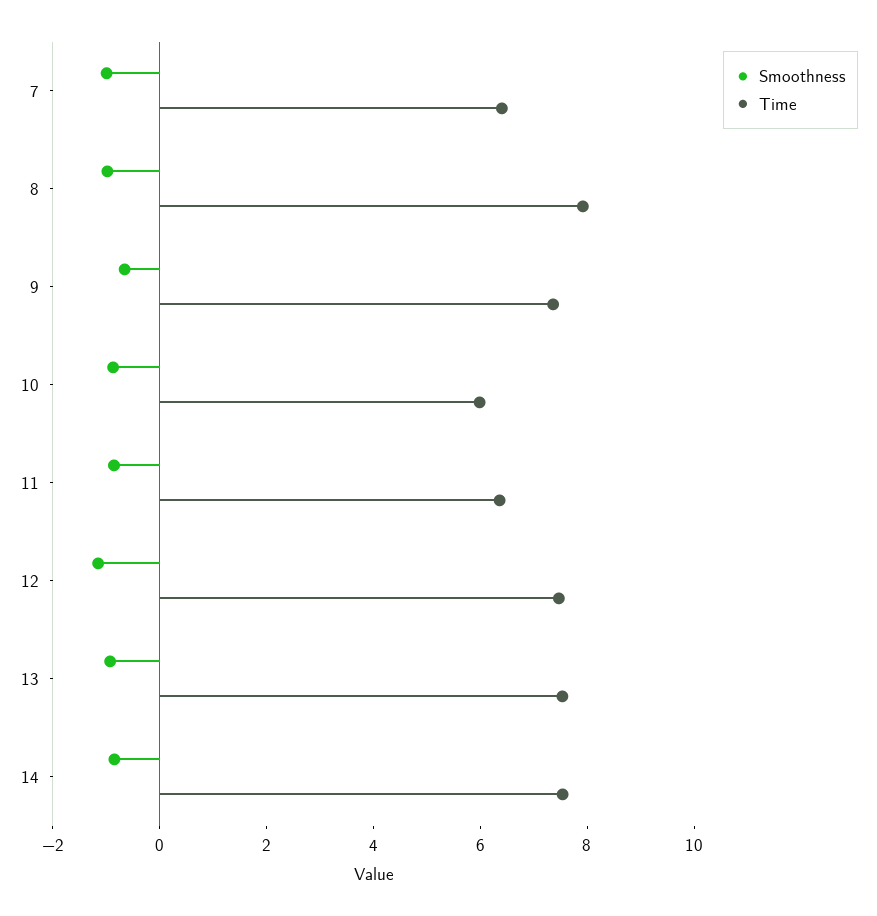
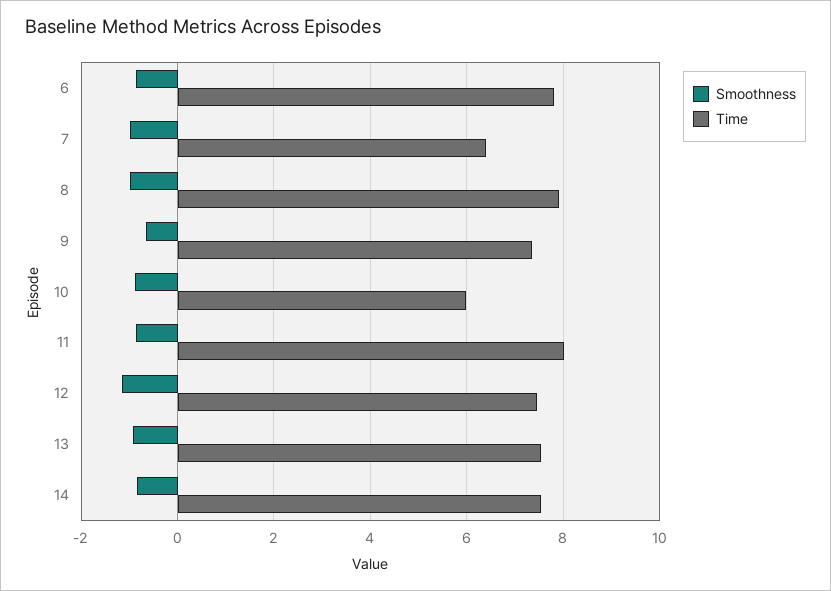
Time, 11: 6.5 -> 8
Smoothness, 6: none -> -0.8
Time, 6: none -> 7.8

